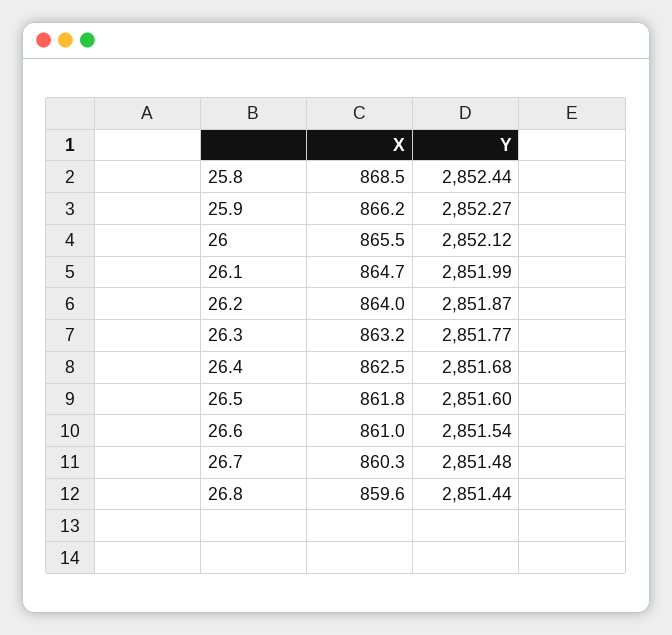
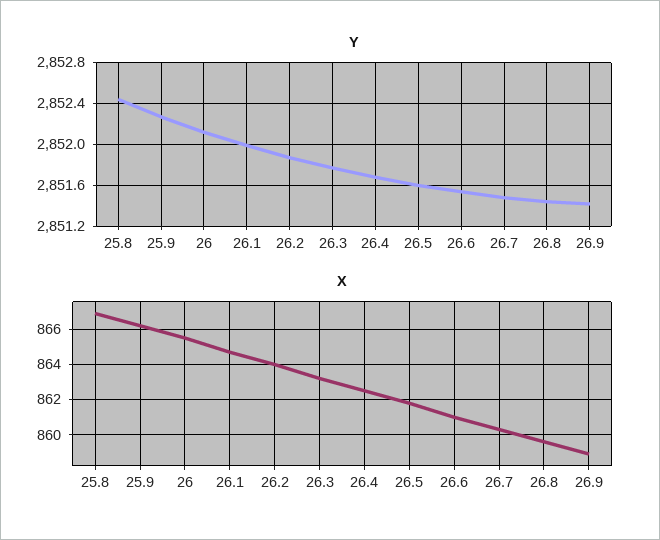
X, 25.8: 868.5 -> 867
Y, 26.9: none -> 2851.4
X, 26.9: none -> 859

